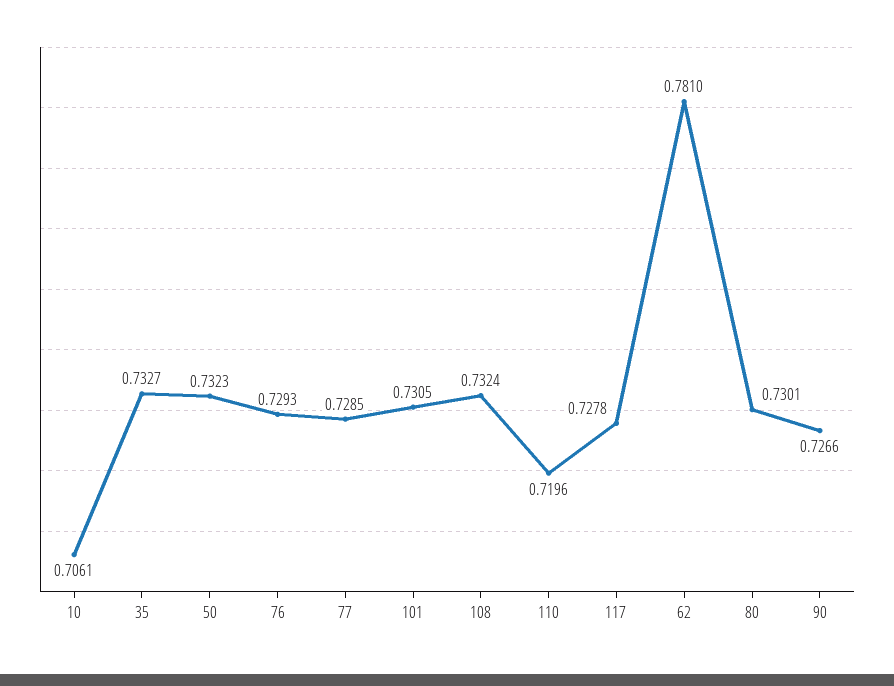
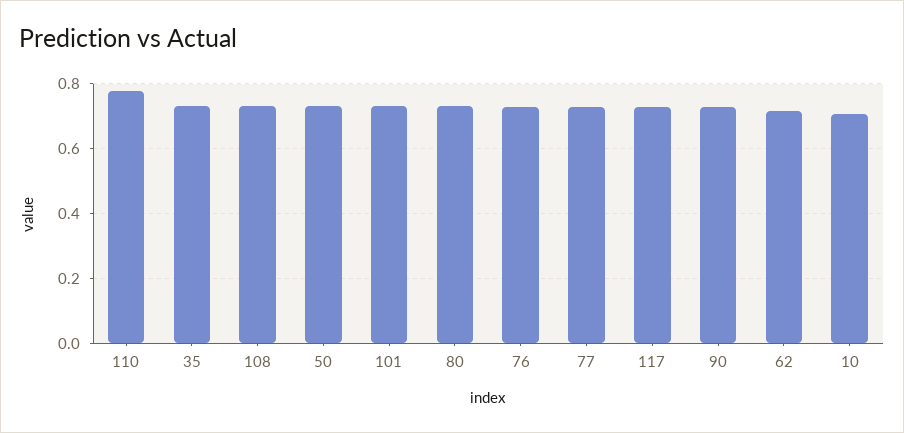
110: 0.7196 -> 0.78
62: 0.781 -> 0.72

